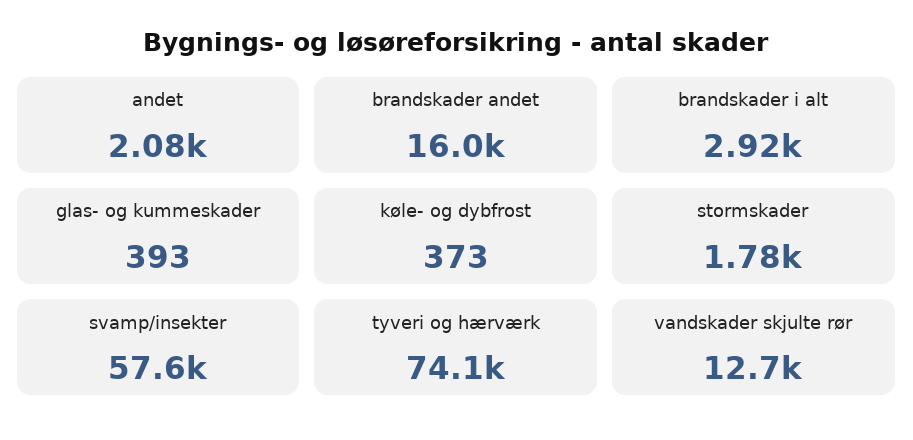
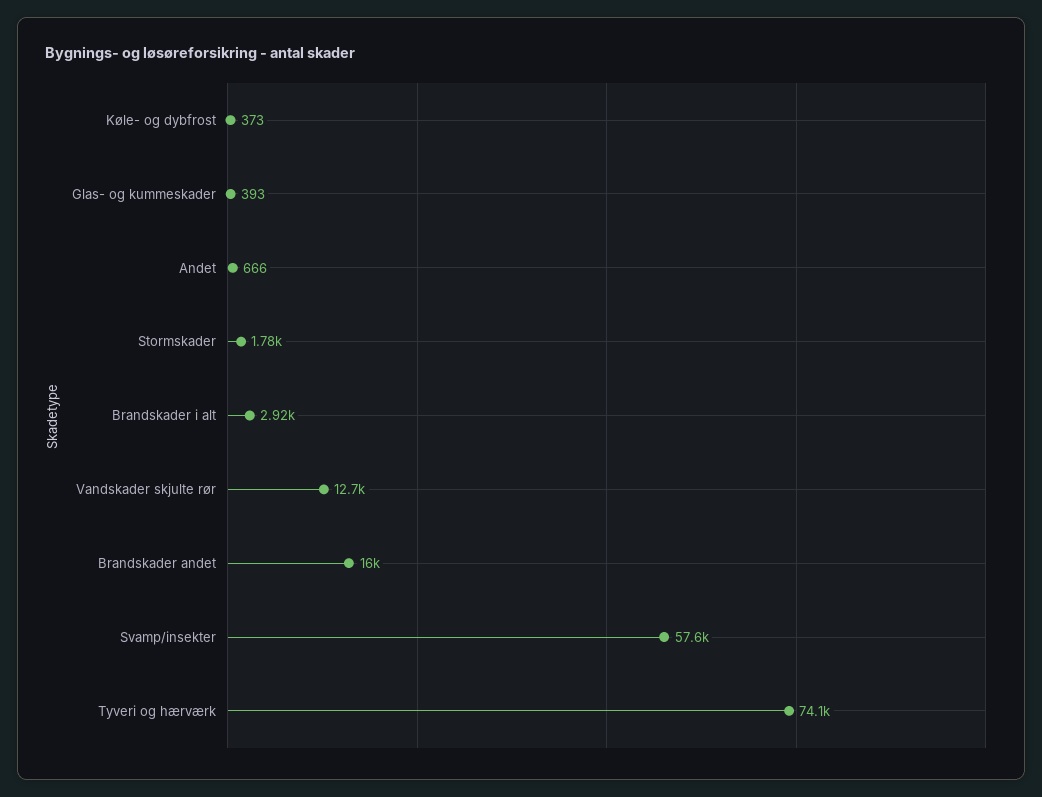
andet: 2080 -> 666

